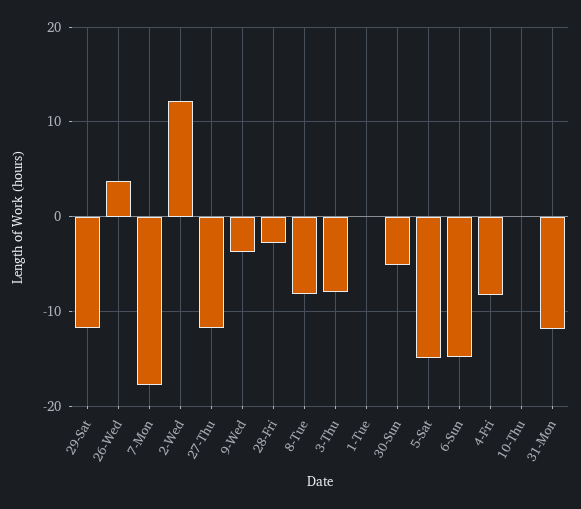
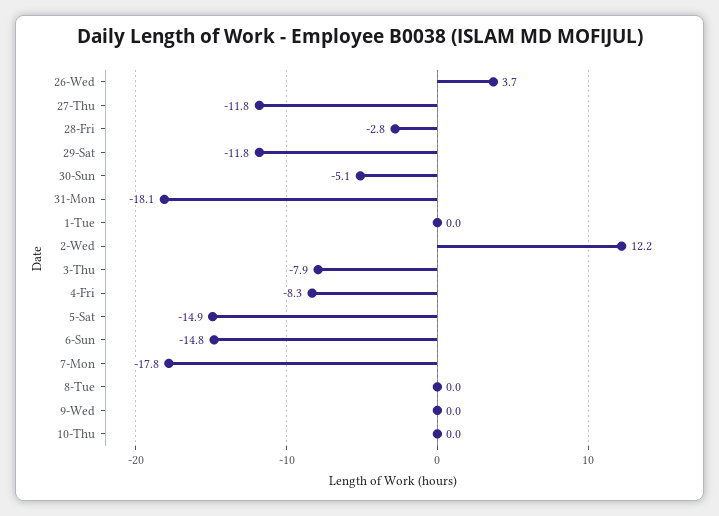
9-Wed: -4 -> 0
8-Tue: -8 -> 0
31-Mon: -12 -> -18.1

